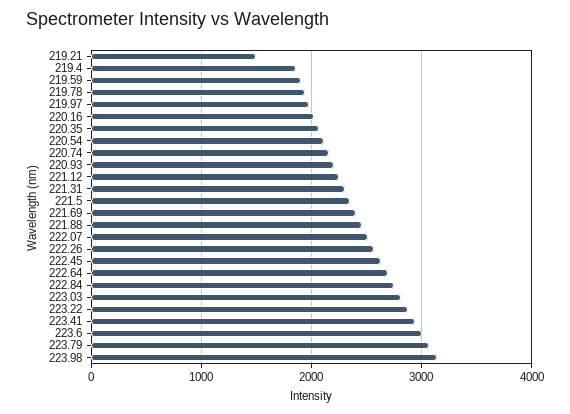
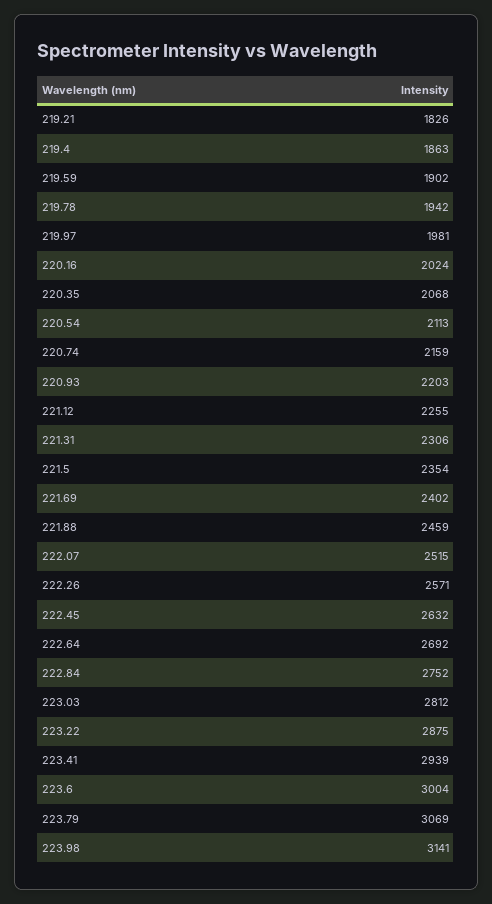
219.21: 1500 -> 1826

